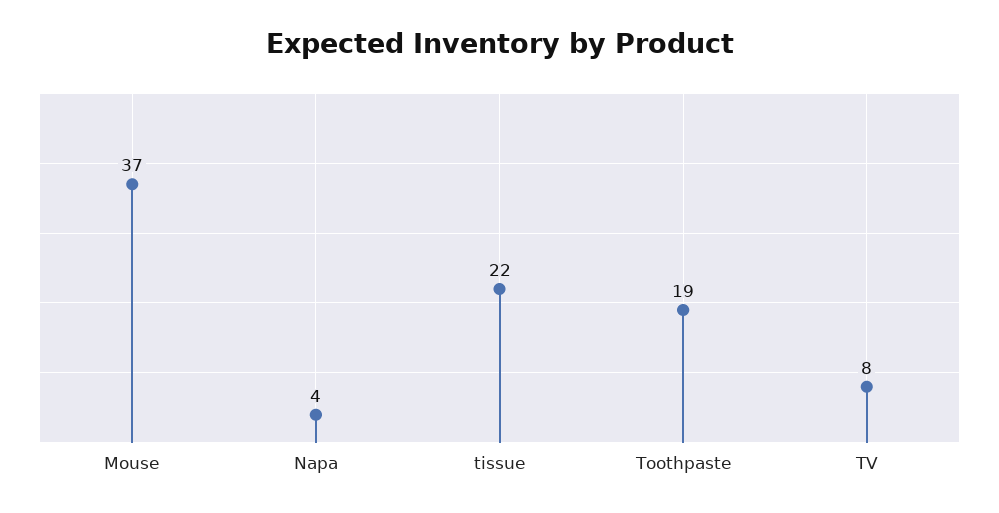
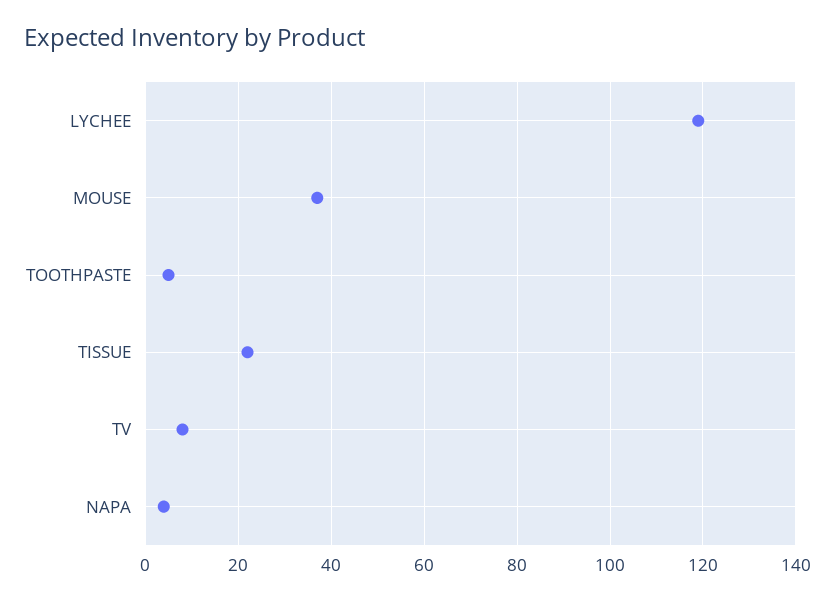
Toothpaste: 19 -> 5
LYCHEE: none -> 120

